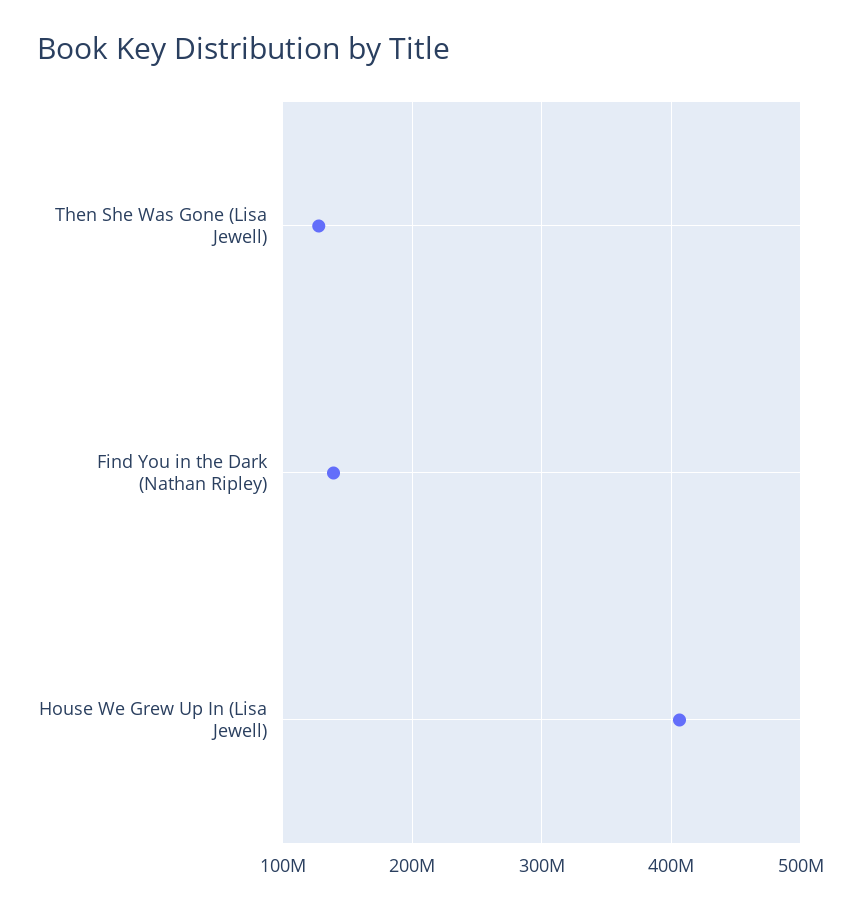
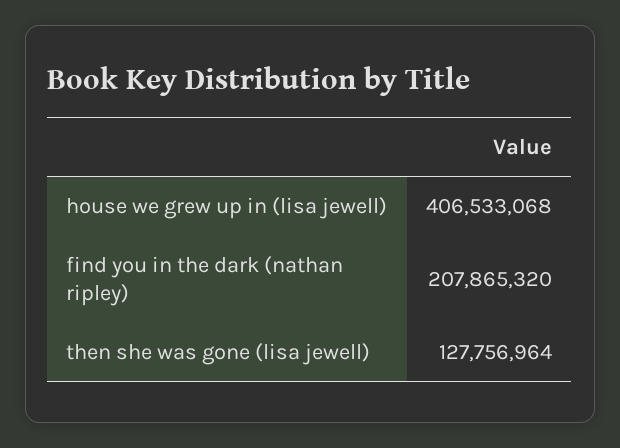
Find You in the Dark (Nathan Ripley): 140000000 -> 207865320

